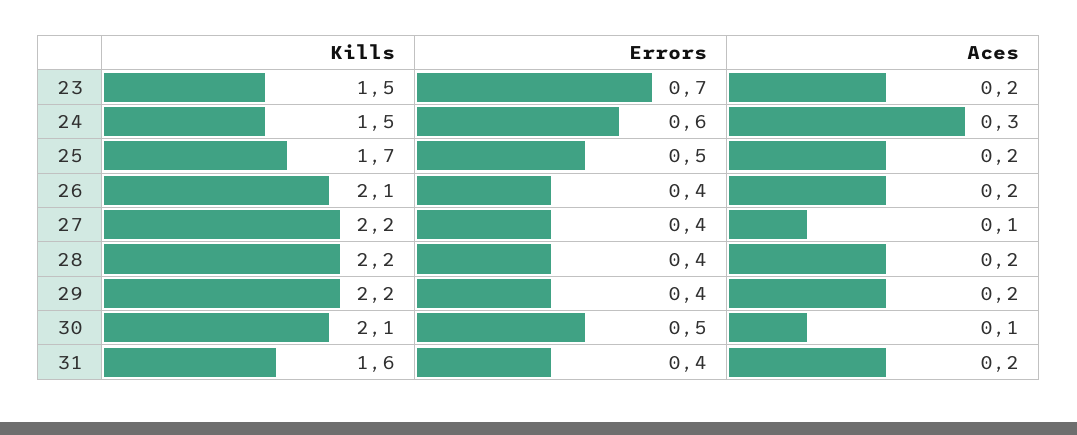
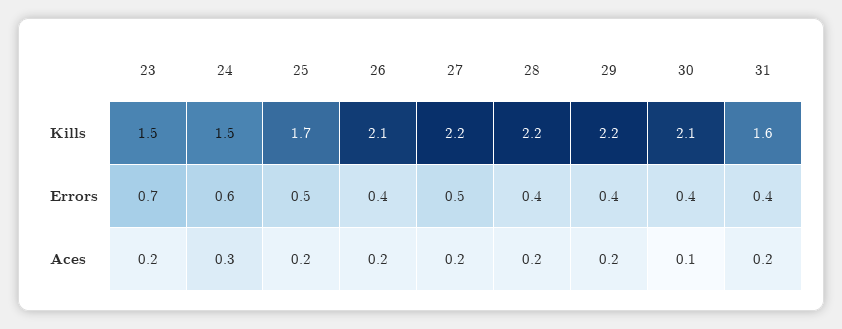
Errors, 27: 0.4 -> 0.5
Aces, 27: 0.1 -> 0.2
Errors, 30: 0.5 -> 0.4

